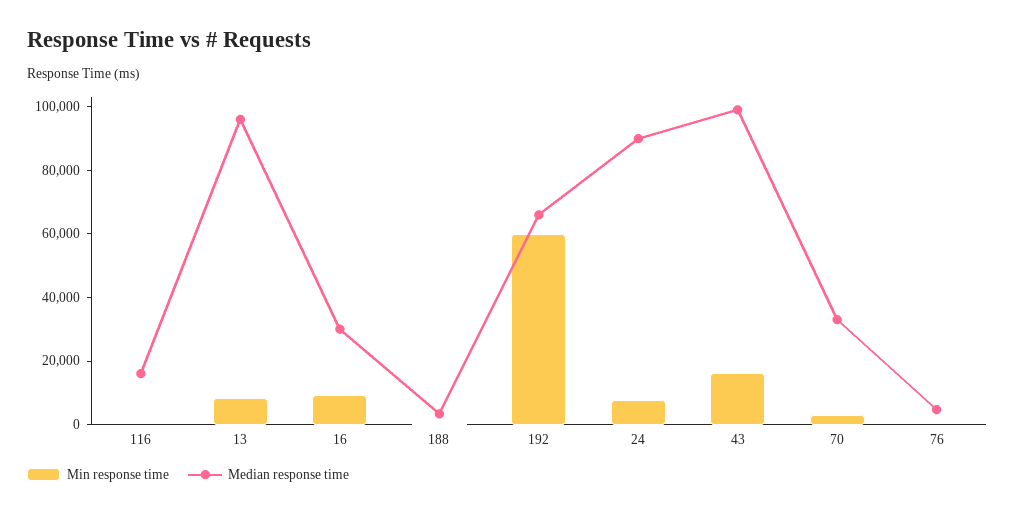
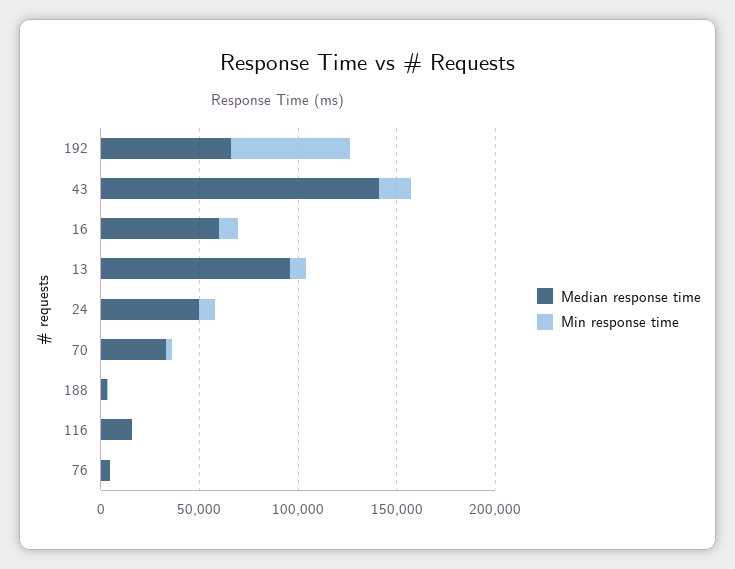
Median response time, 16: 30000 -> 60000
Median response time, 24: 90000 -> 50000
Median response time, 43: 100000 -> 140000

